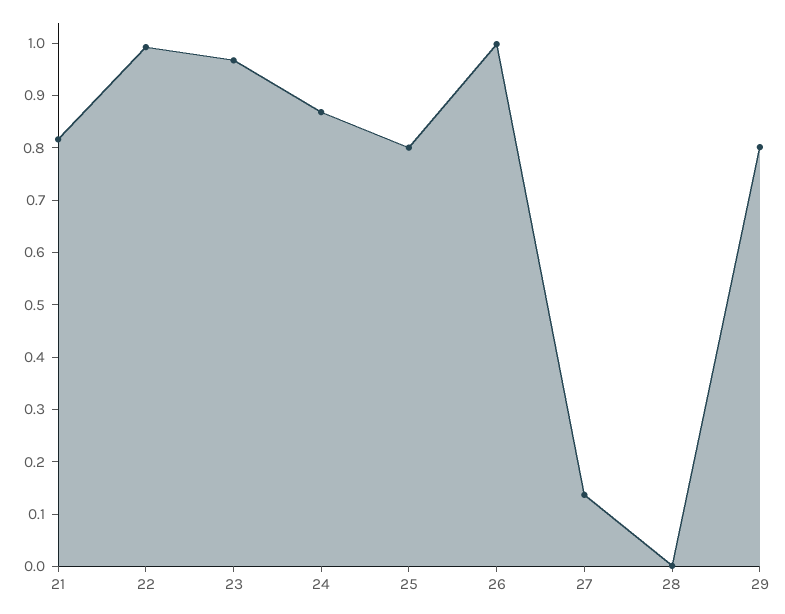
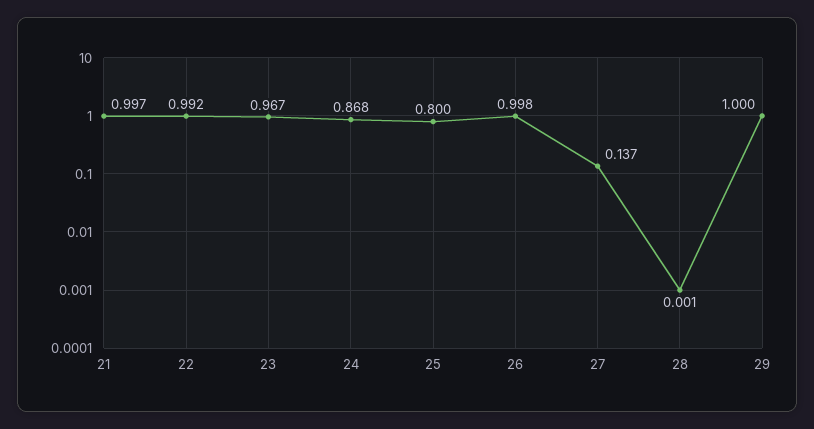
21: 0.82 -> 0.997
29: 0.8 -> 1

